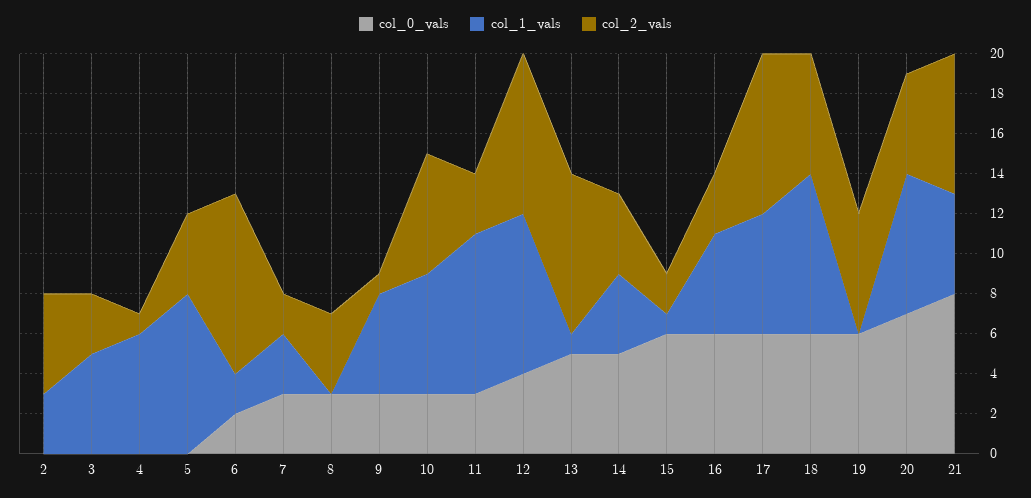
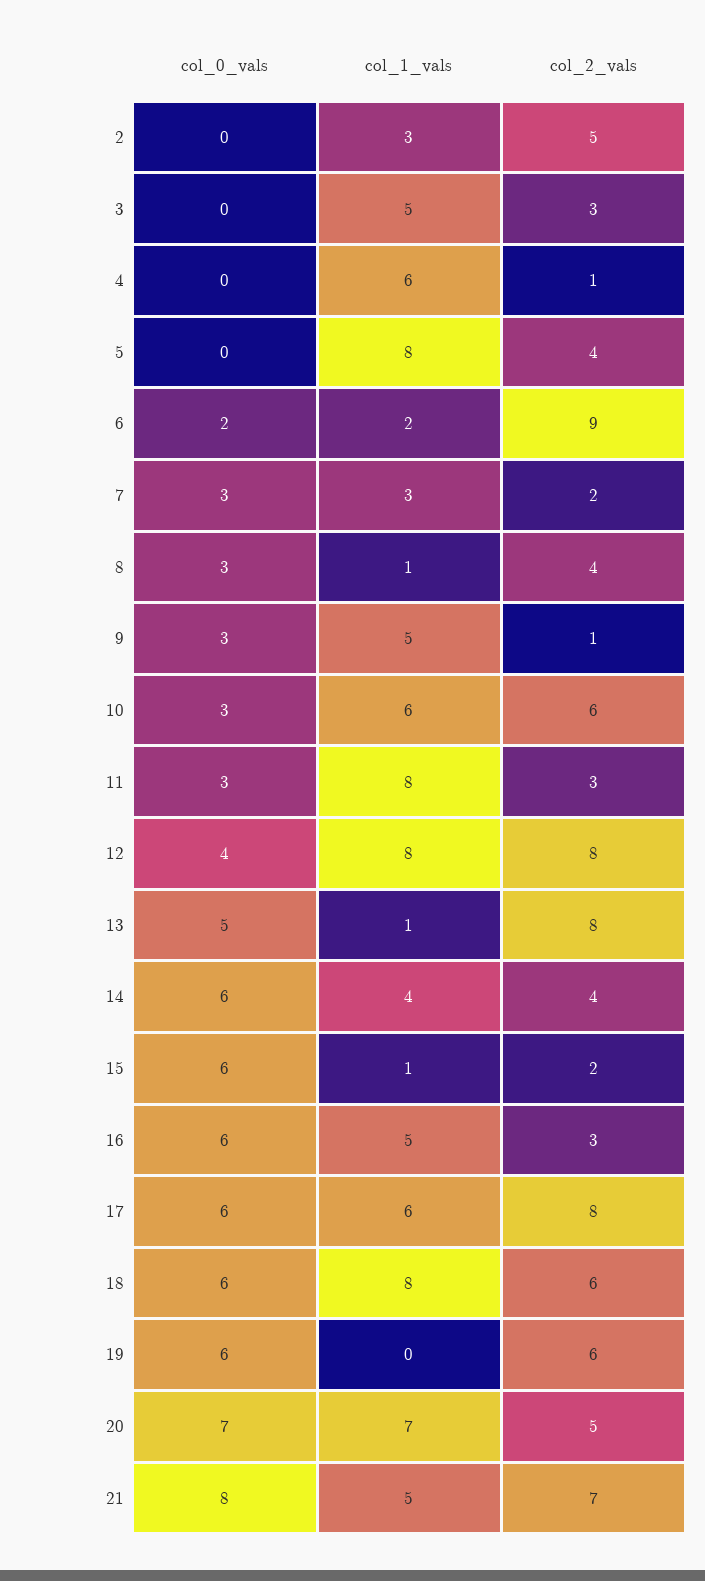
col_1_vals, 8: 0 -> 1
col_0_vals, 14: 5 -> 6

